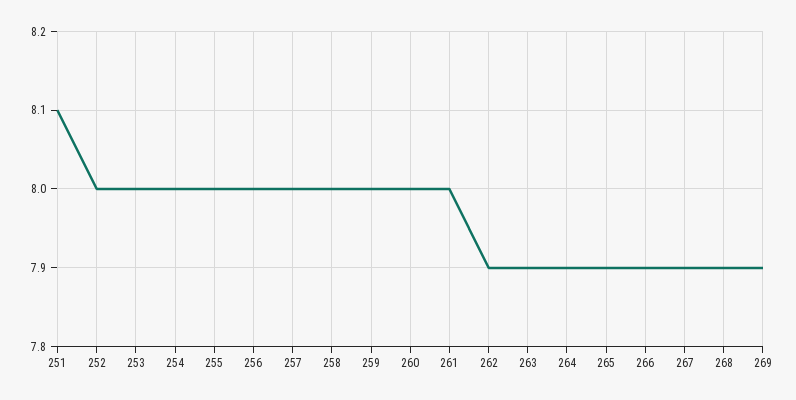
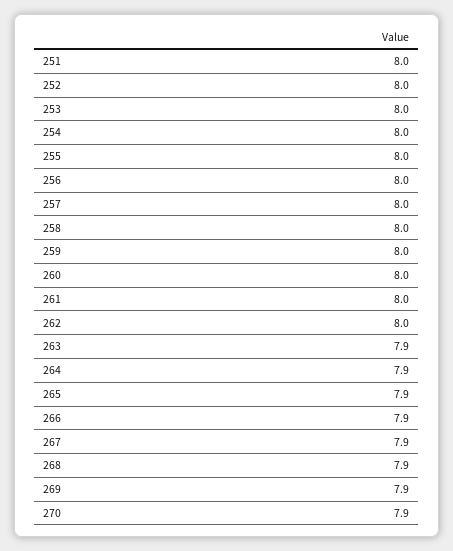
251: 8.1 -> 8
262: 7.9 -> 8
270: none -> 7.9

